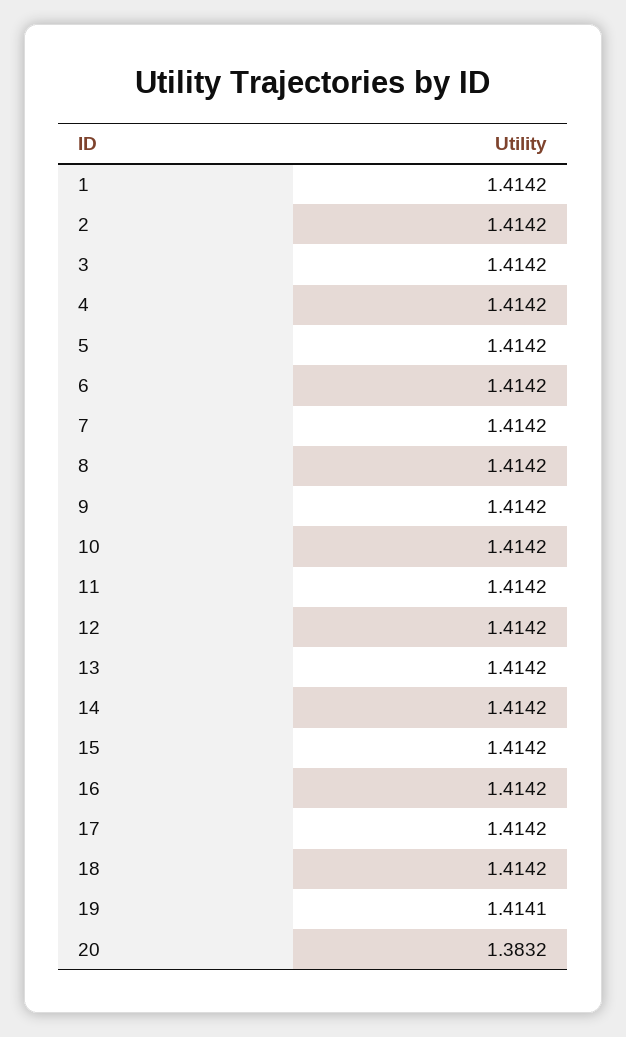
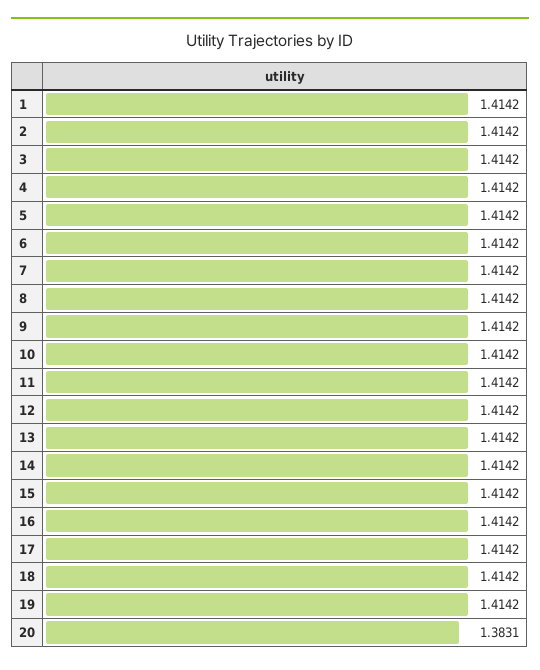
19: 1.4141 -> 1.4142
20: 1.3832 -> 1.3831

